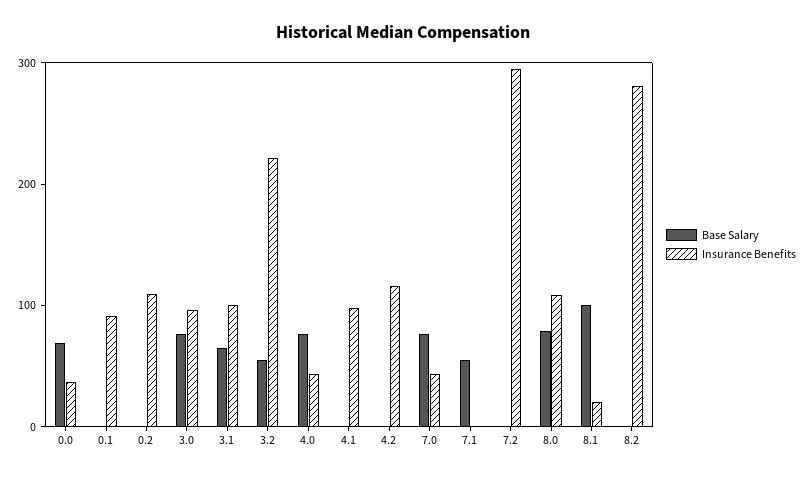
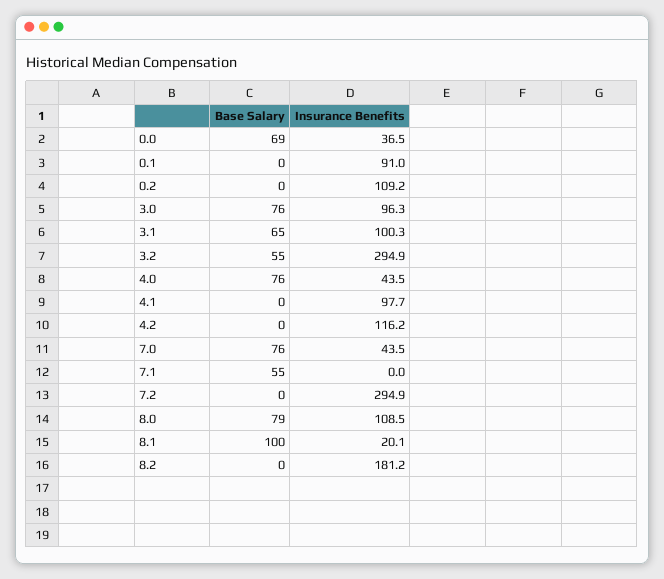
Insurance Benefits, 3.2: 220 -> 294.9
Insurance Benefits, 8.2: 280 -> 181.2

